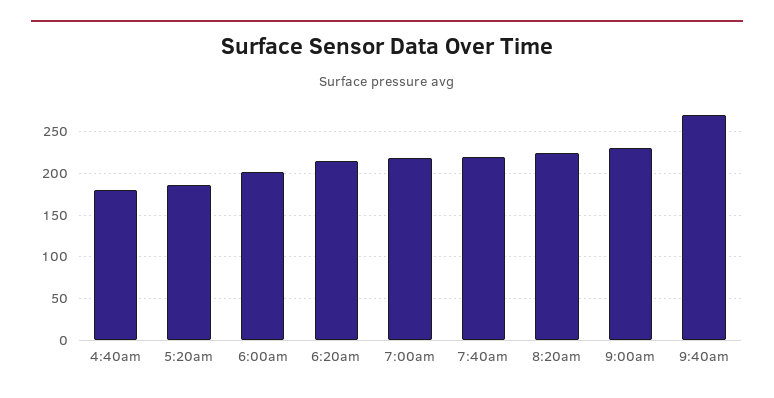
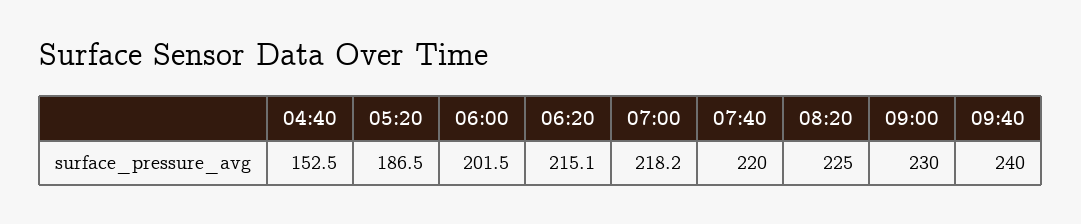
4:40am: 180 -> 152.5
9:40am: 270 -> 240

